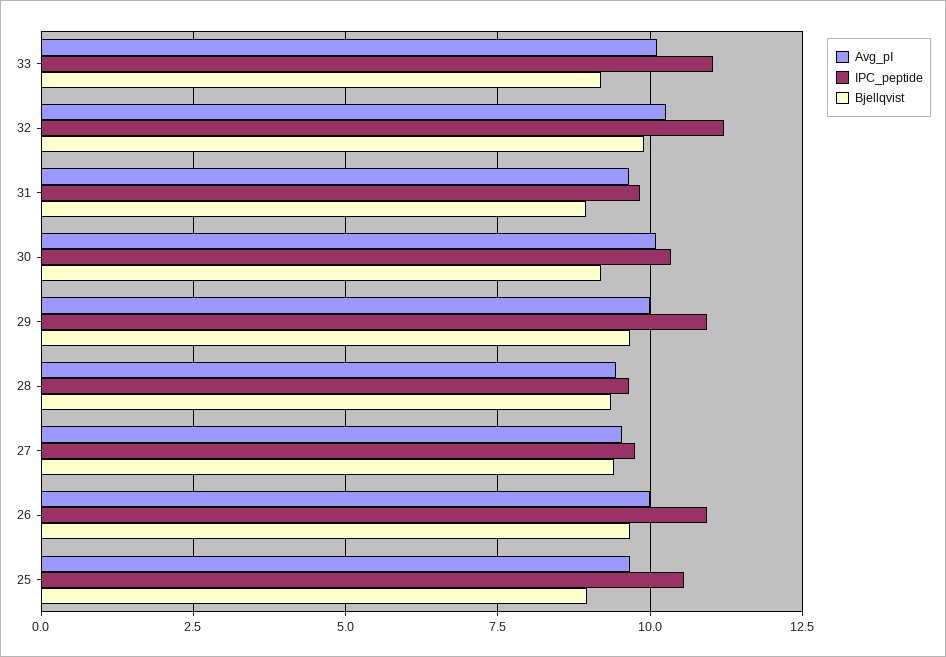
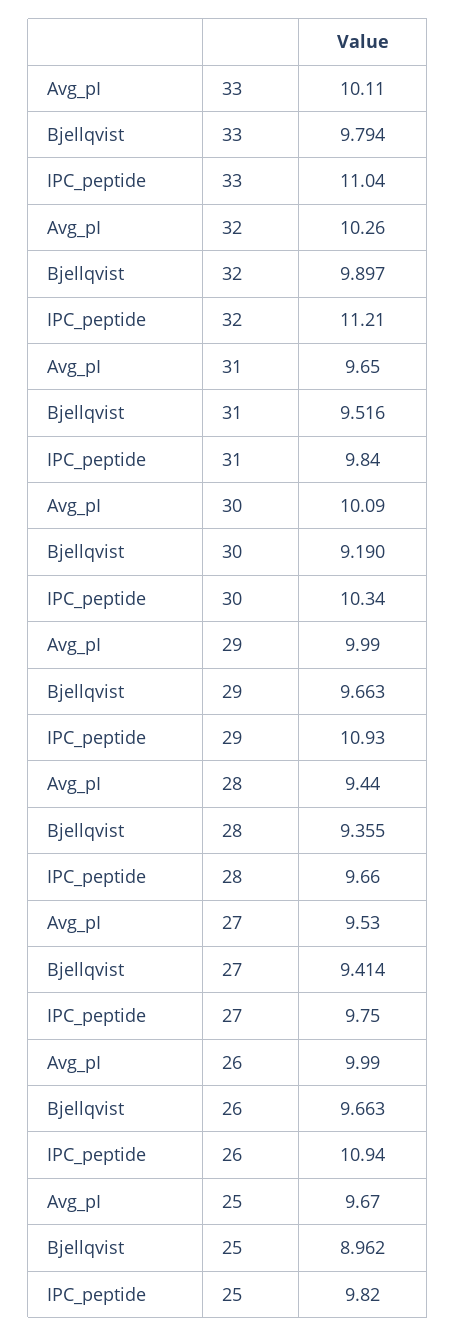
Bjellqvist, 33: 9.25 -> 9.794
Bjellqvist, 31: 9 -> 9.516
IPC_peptide, 25: 10.5 -> 9.82

